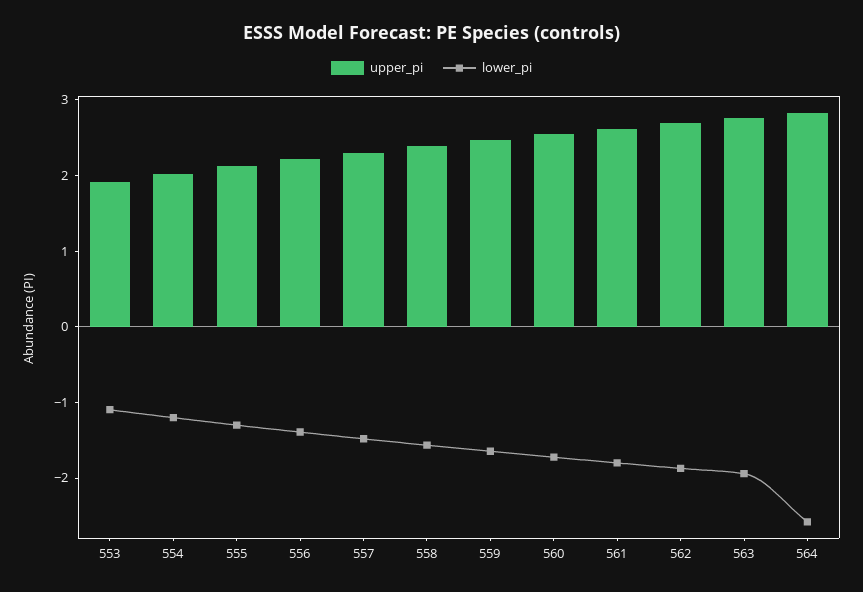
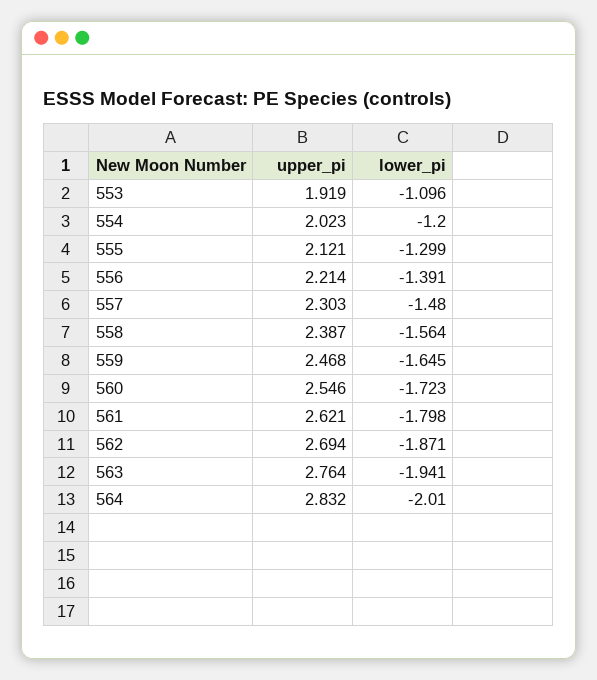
lower_pi, 564: -2.6 -> -2.01

